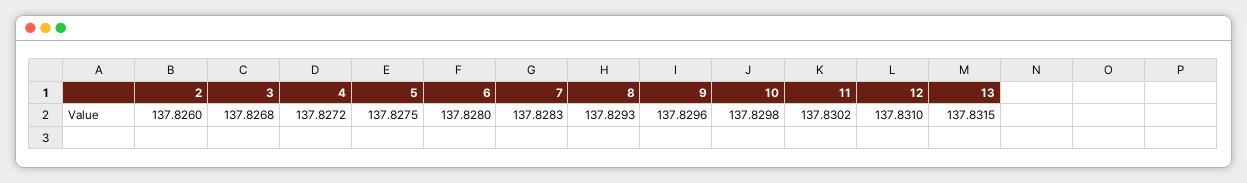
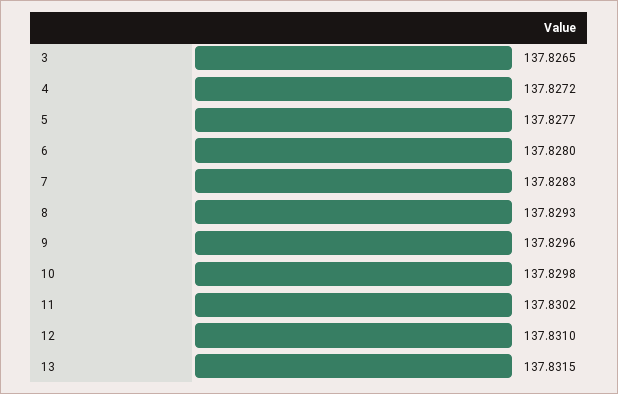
2: 137.826 -> none
3: 137.8268 -> 137.8265
5: 137.8275 -> 137.8277

